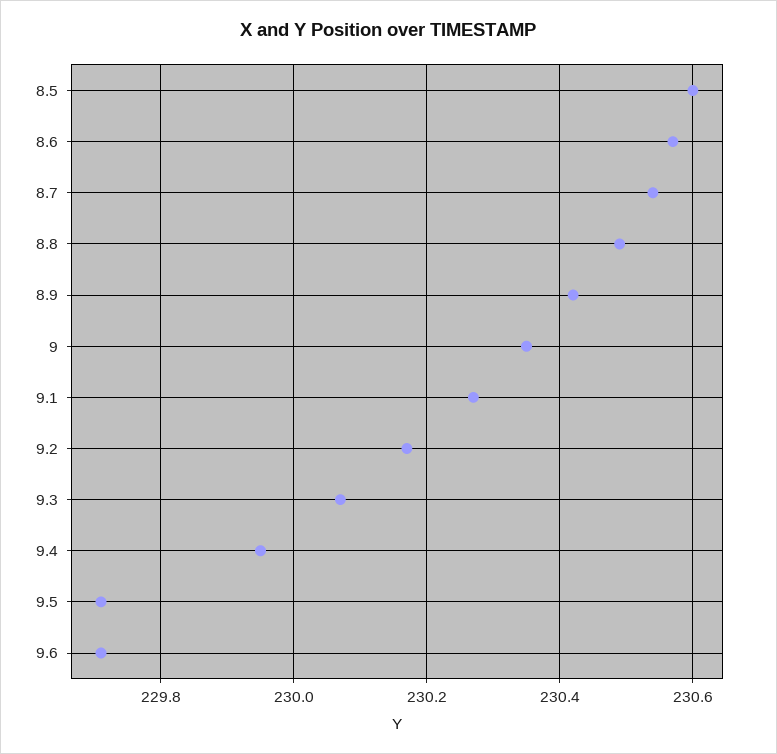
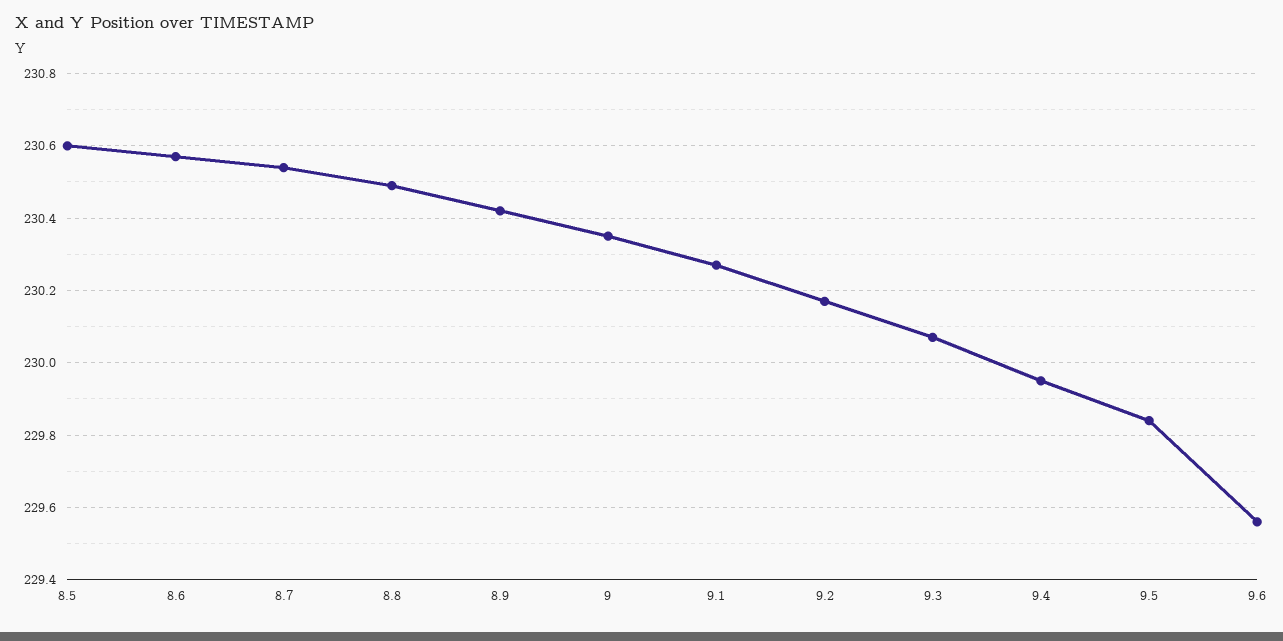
9.5: 229.7 -> 229.85
9.6: 229.7 -> 229.55

